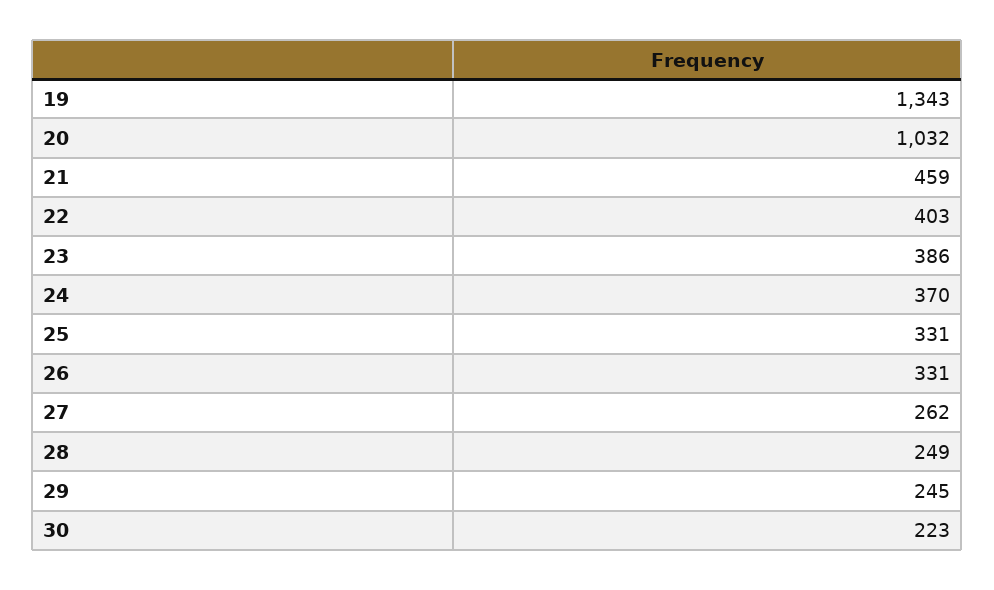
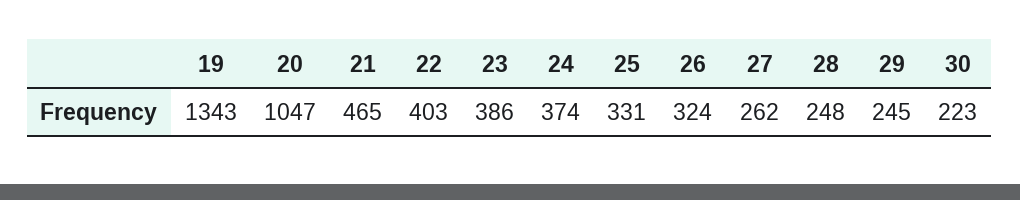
20: 1032 -> 1047
21: 459 -> 465
24: 370 -> 374
26: 331 -> 324
28: 249 -> 248

